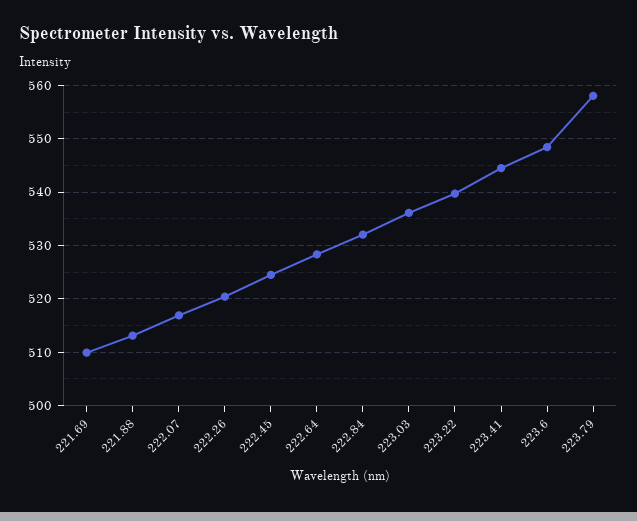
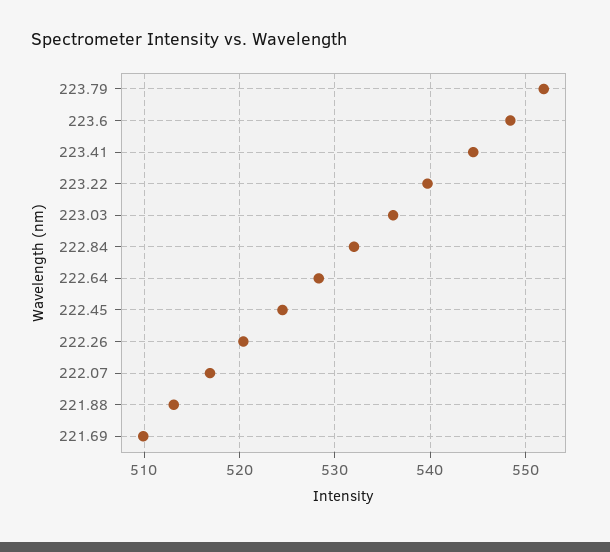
223.79: 558 -> 552

